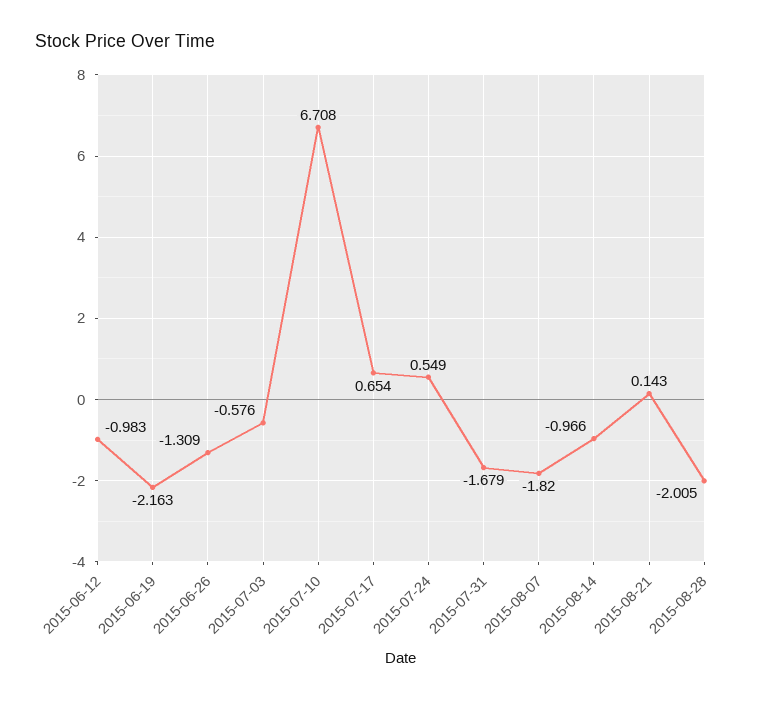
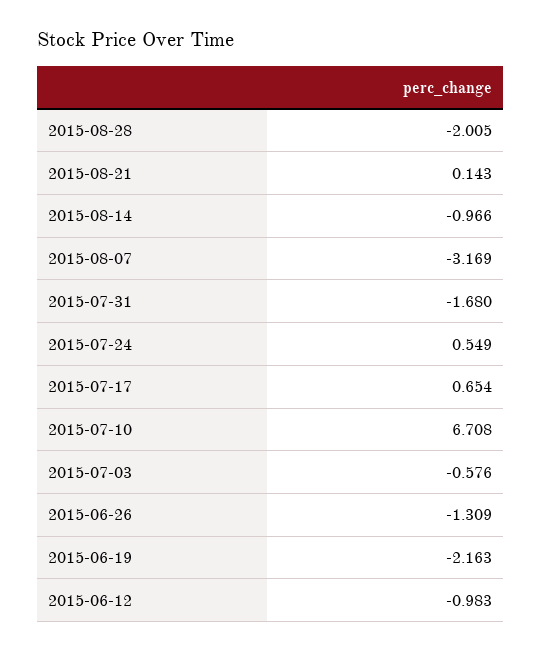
2015-07-31: -1.679 -> -1.68
2015-08-07: -1.82 -> -3.169

